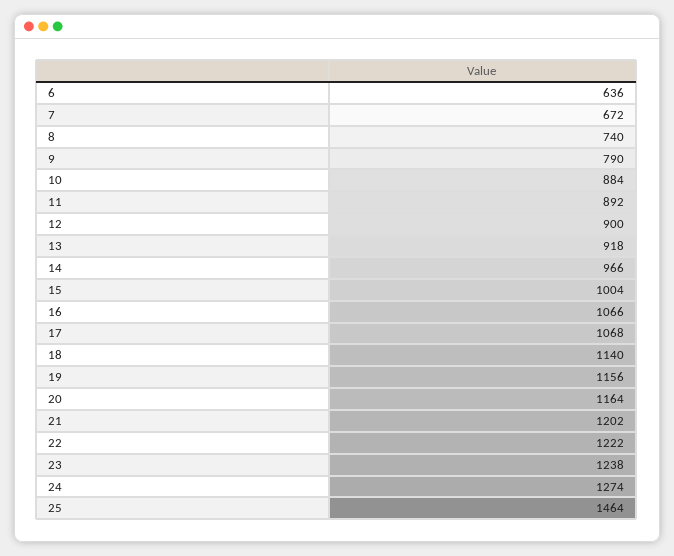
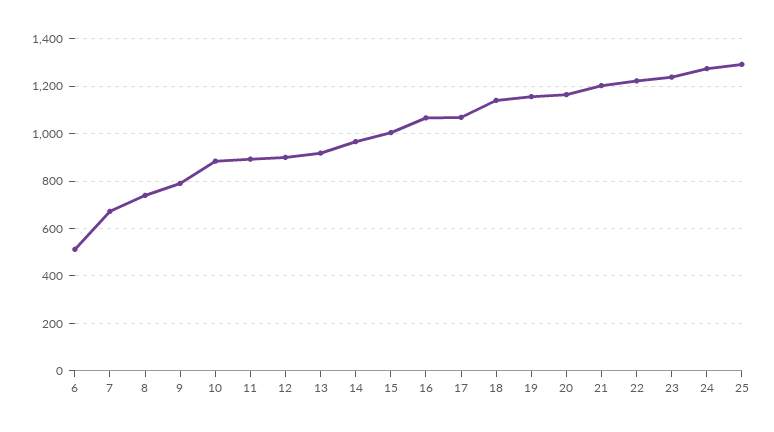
6: 636 -> 500
25: 1464 -> 1300

